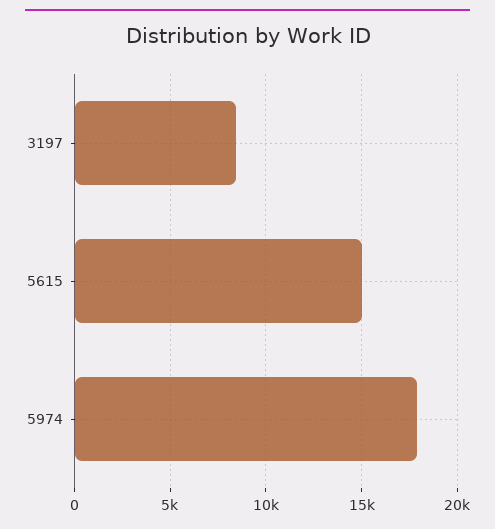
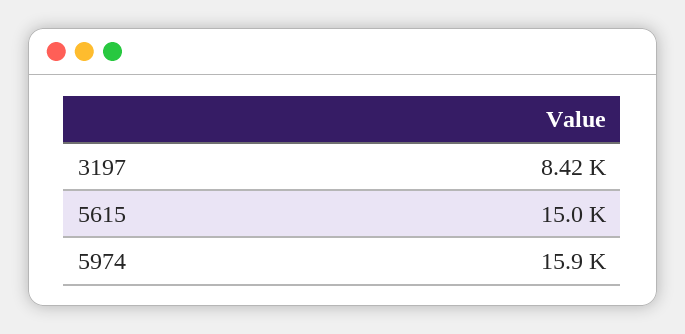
5974: 18000 -> 15900

